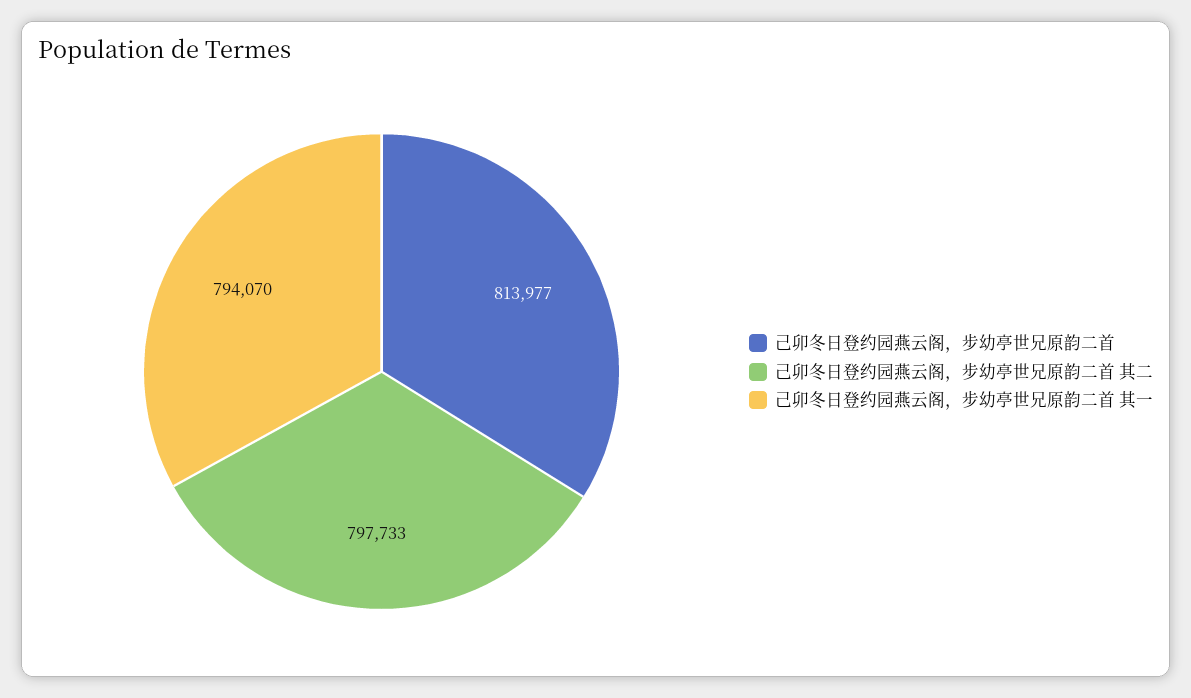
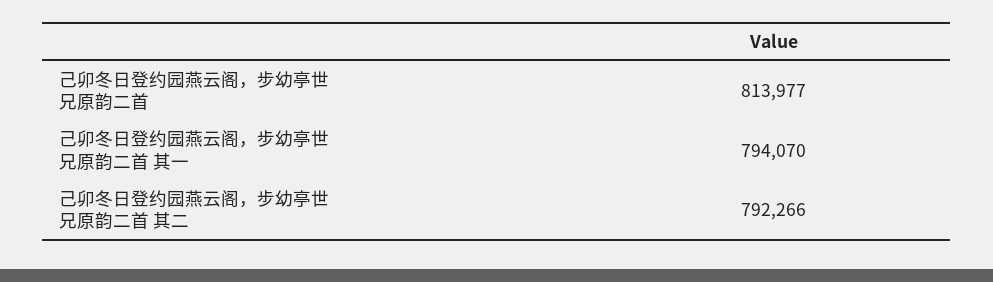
己卯冬日登约园燕云阁，步幼亭世兄原韵二首 其二: 797733 -> 792266

